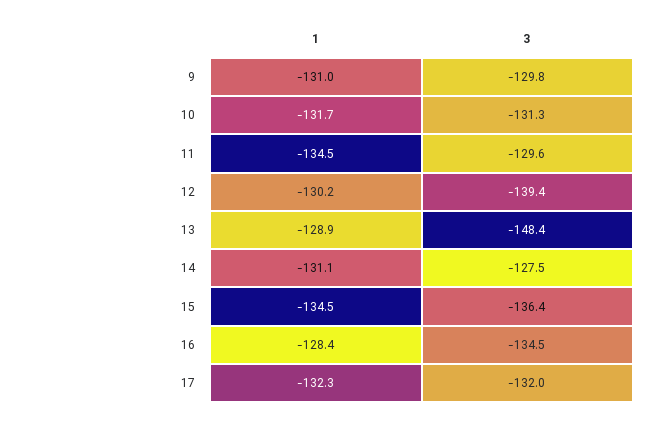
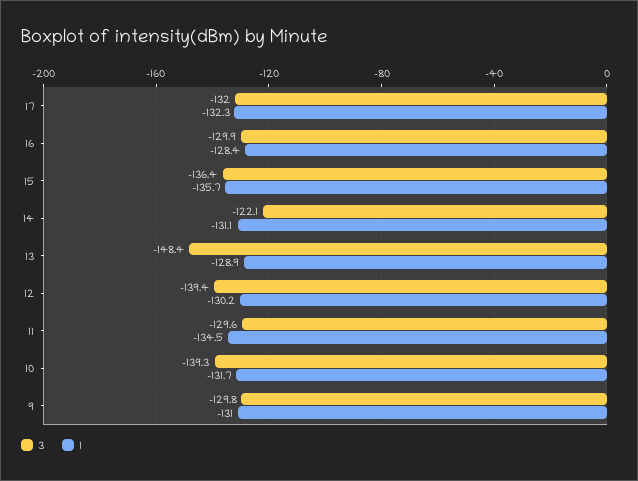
3, 10: -131.3 -> -139.3
3, 14: -127.5 -> -122.1
1, 15: -134.5 -> -135.7
3, 16: -134.5 -> -129.9

